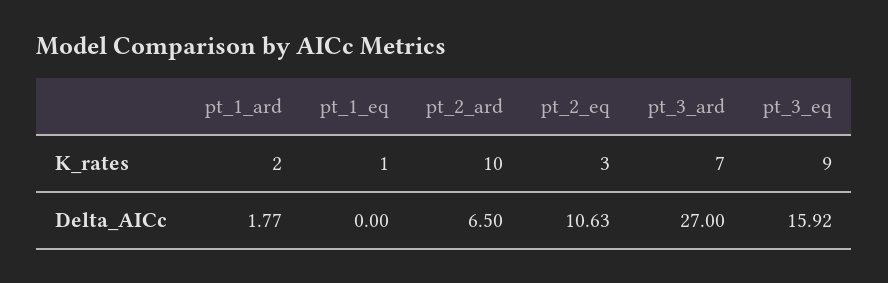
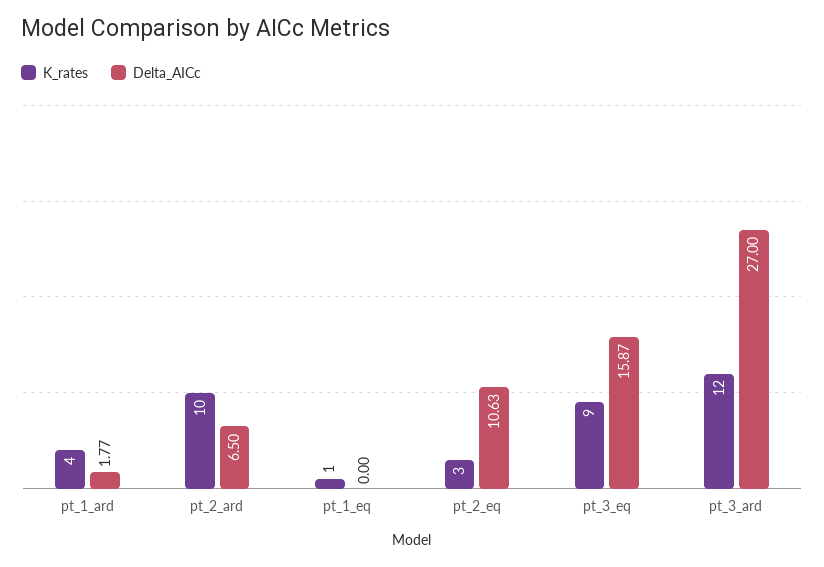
K_rates, pt_1_ard: 2 -> 4
K_rates, pt_3_ard: 7 -> 12
Delta_AICc, pt_3_eq: 15.92 -> 15.87

